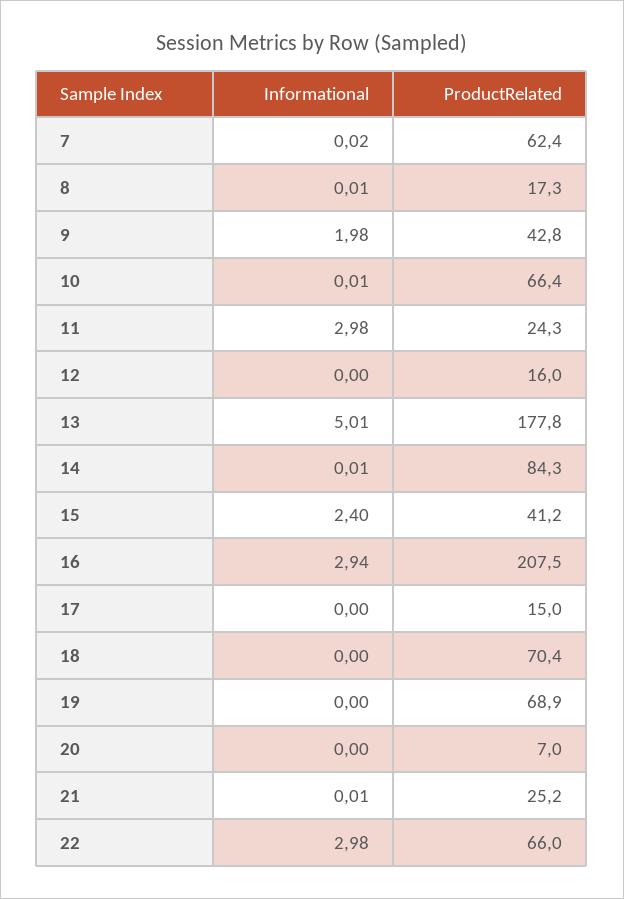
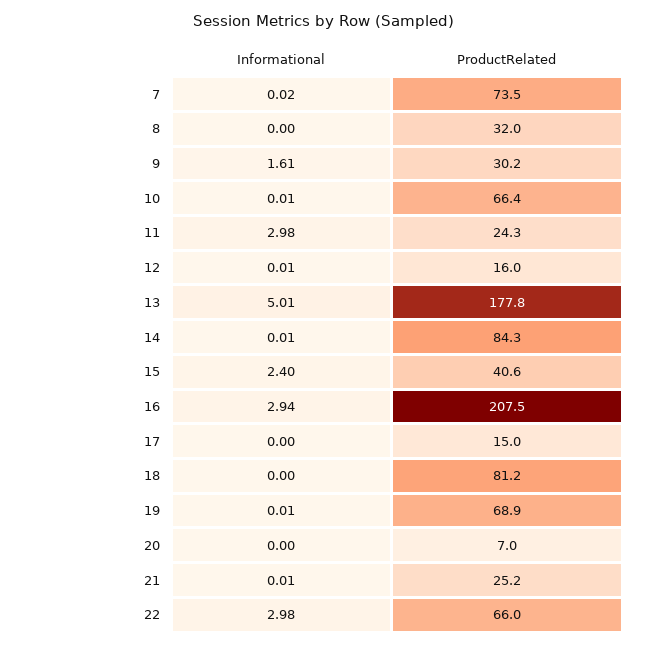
ProductRelated, 7: 62.4 -> 73.5
Informational, 8: 0.01 -> 0
ProductRelated, 8: 17.3 -> 32
Informational, 9: 1.98 -> 1.61
ProductRelated, 9: 42.8 -> 30.2
Informational, 12: 0 -> 0.01
ProductRelated, 15: 41.2 -> 40.6
ProductRelated, 18: 70.4 -> 81.2
Informational, 19: 0 -> 0.01

